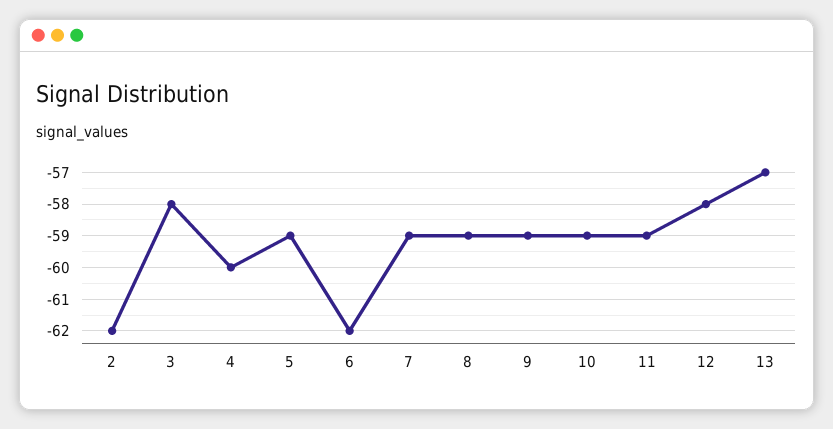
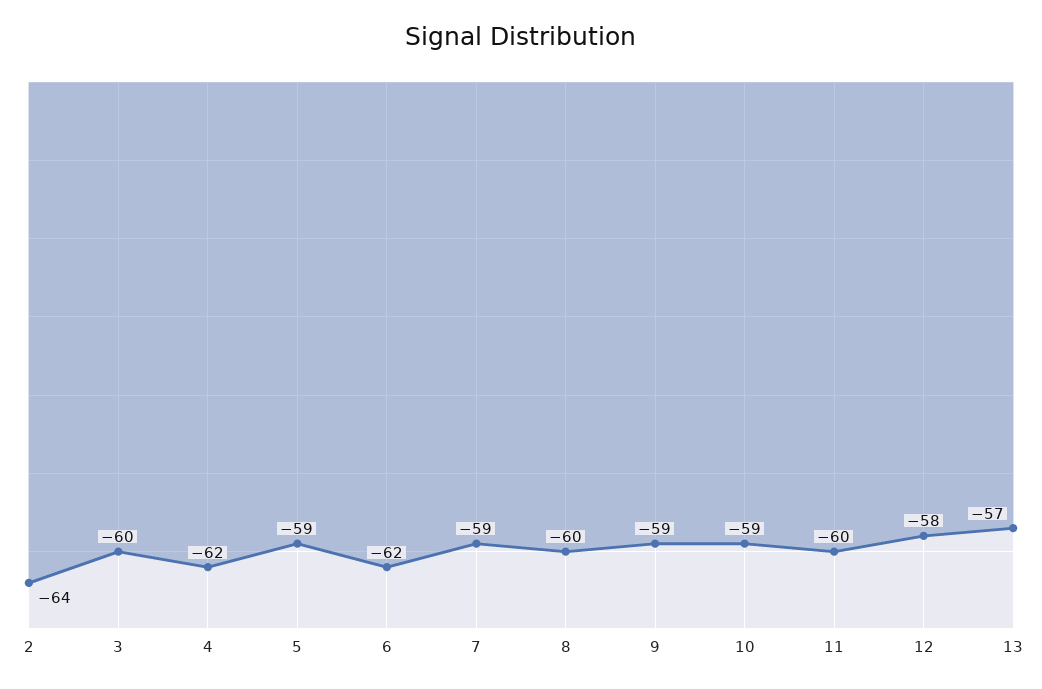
2: -62 -> -64
3: -58 -> -60
4: -60 -> -62
8: -59 -> -60
11: -59 -> -60

